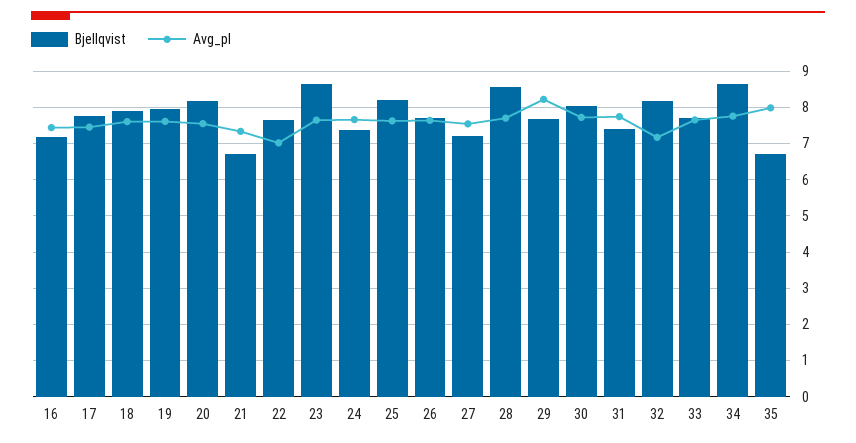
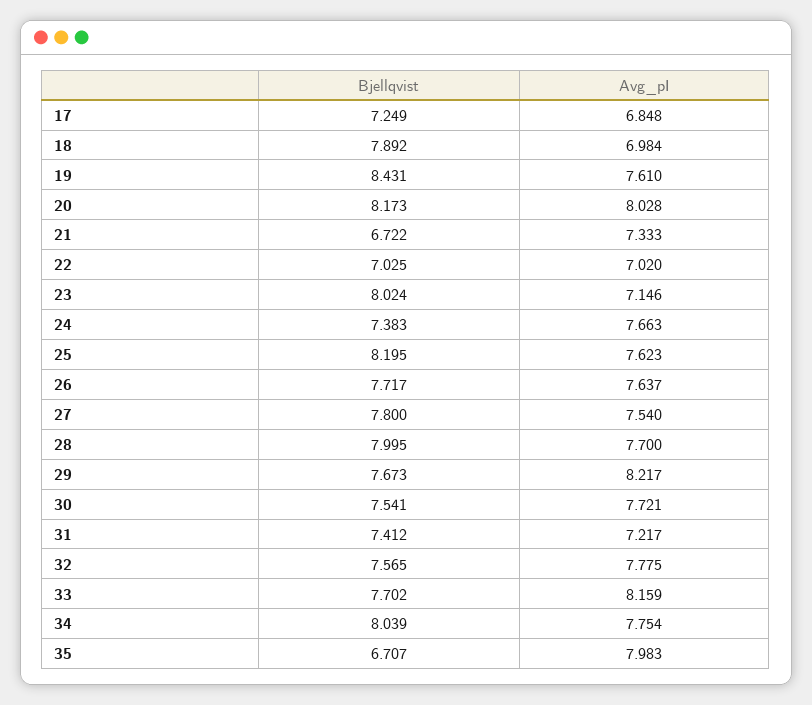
Bjellqvist, 16: 7.2 -> none
Avg_pI, 16: 7.4 -> none
Bjellqvist, 17: 7.8 -> 7.249
Avg_pI, 17: 7.4 -> 6.848
Avg_pI, 18: 7.6 -> 6.984
Bjellqvist, 19: 8 -> 8.431
Avg_pI, 20: 7.6 -> 8.028
Bjellqvist, 22: 7.6 -> 7.025
Bjellqvist, 23: 8.6 -> 8.024
Avg_pI, 23: 7.6 -> 7.146
Bjellqvist, 27: 7.2 -> 7.8
Bjellqvist, 28: 8.6 -> 7.995
Bjellqvist, 30: 8 -> 7.541
Avg_pI, 31: 7.8 -> 7.217
Bjellqvist, 32: 8.2 -> 7.565
Avg_pI, 32: 7.2 -> 7.775
Avg_pI, 33: 7.6 -> 8.159
Bjellqvist, 34: 8.6 -> 8.039

